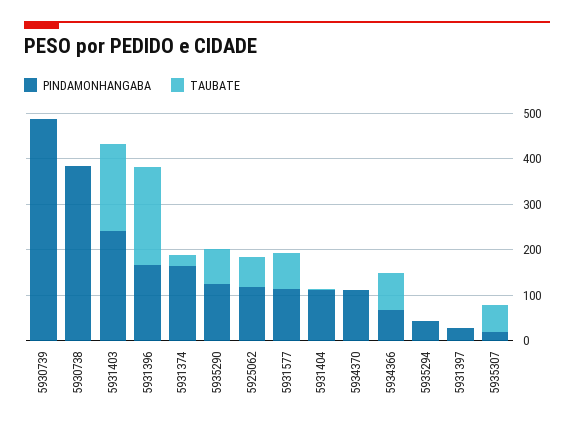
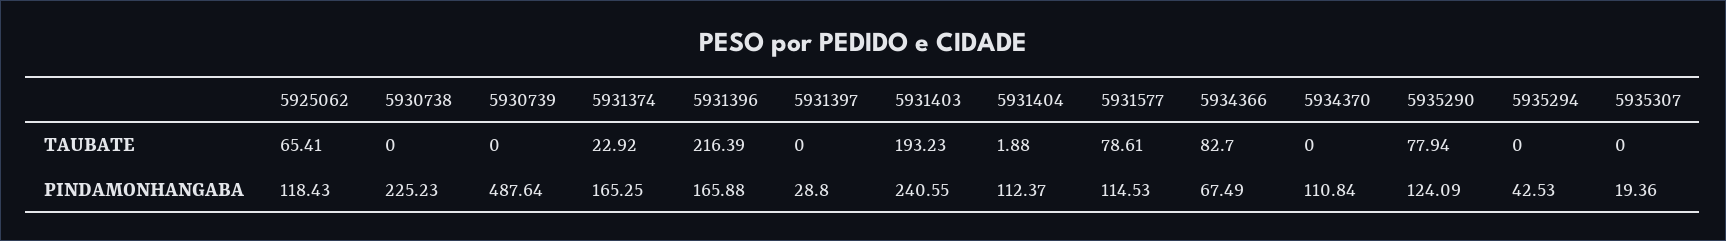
PINDAMONHANGABA, 5930738: 380 -> 225.23
TAUBATE, 5935307: 60 -> 0

